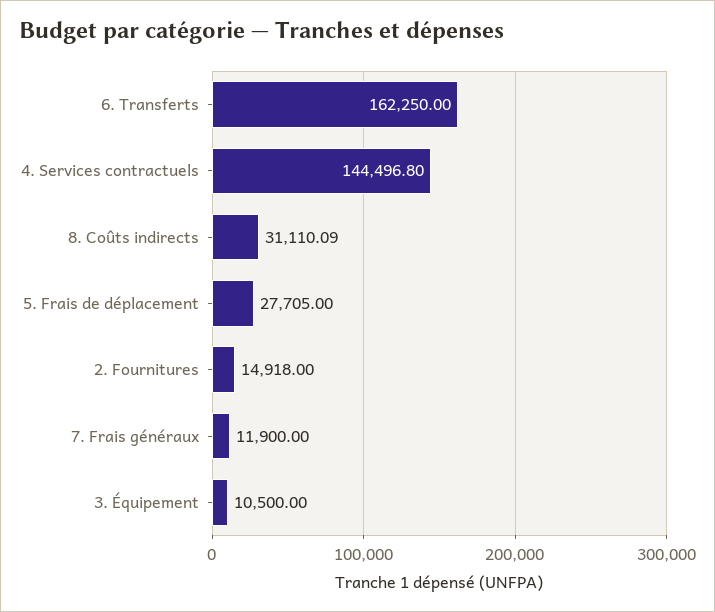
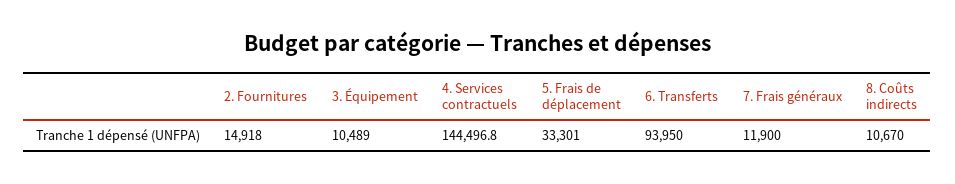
6. Transferts: 162250 -> 93950
8. Coûts indirects: 31110.09 -> 10670
5. Frais de déplacement: 27705 -> 33301
3. Équipement: 10500 -> 10489

